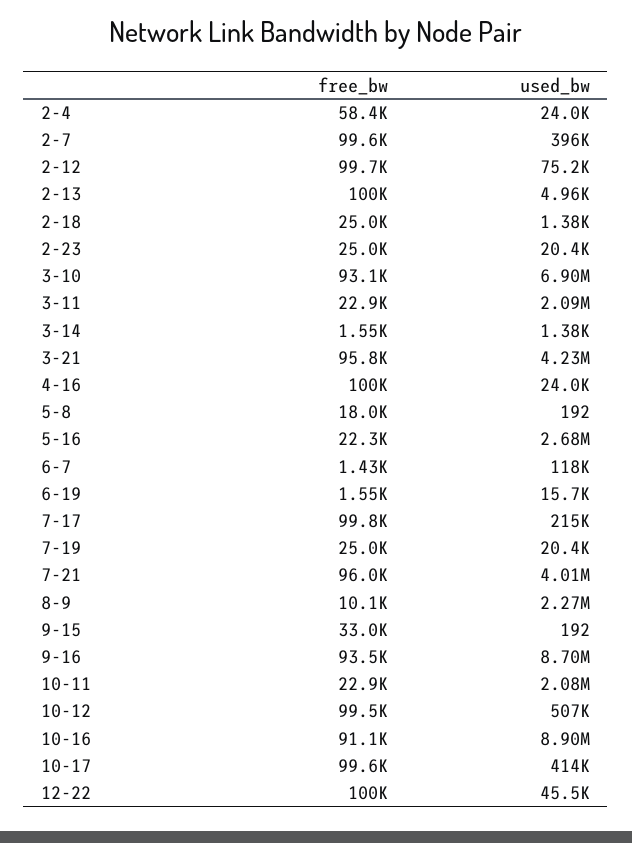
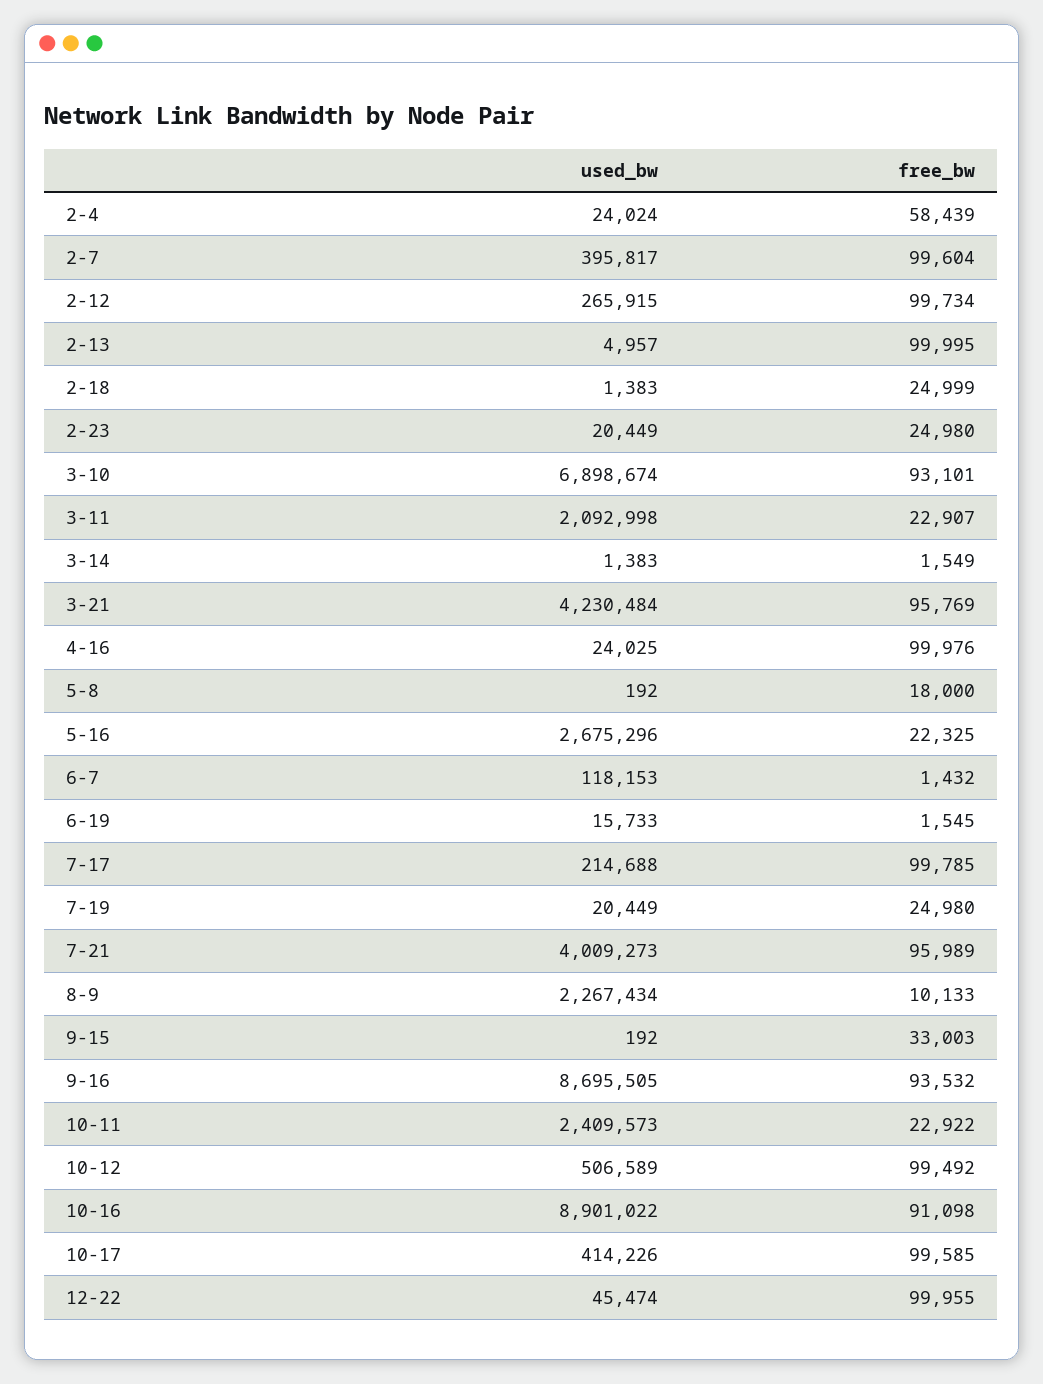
used_bw, 2-12: 75200 -> 265915
used_bw, 10-11: 2080000 -> 2409573

